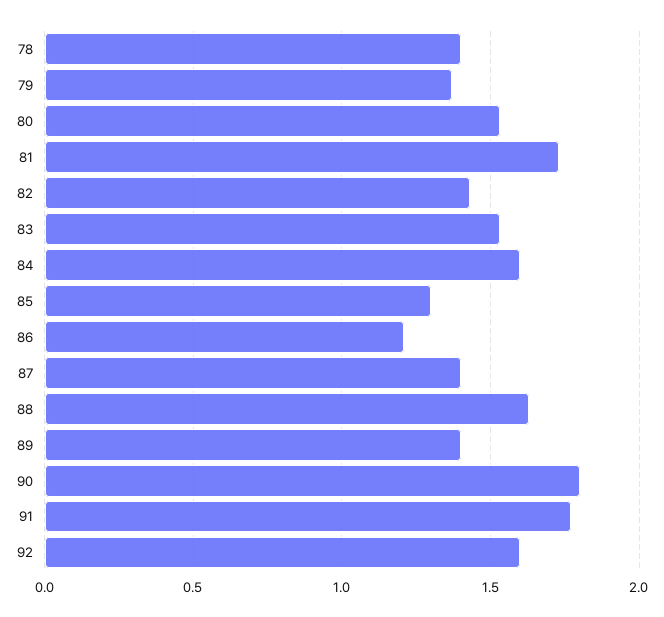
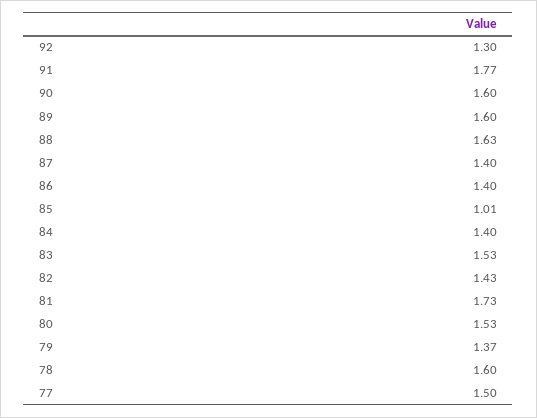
78: 1.4 -> 1.6
84: 1.6 -> 1.4
85: 1.3 -> 1.01
86: 1.2 -> 1.4
89: 1.4 -> 1.6
90: 1.8 -> 1.6
92: 1.6 -> 1.3
77: none -> 1.5

